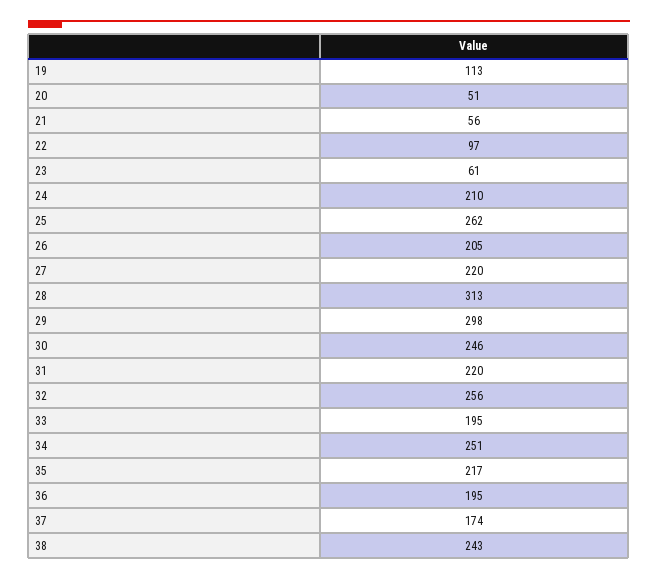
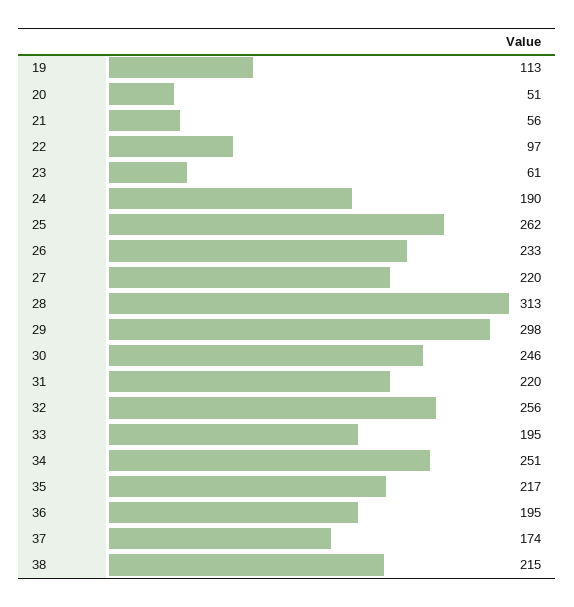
24: 210 -> 190
26: 205 -> 233
38: 243 -> 215

